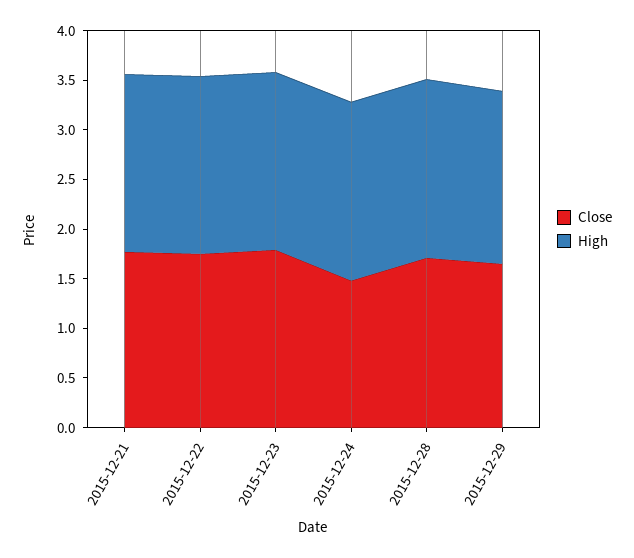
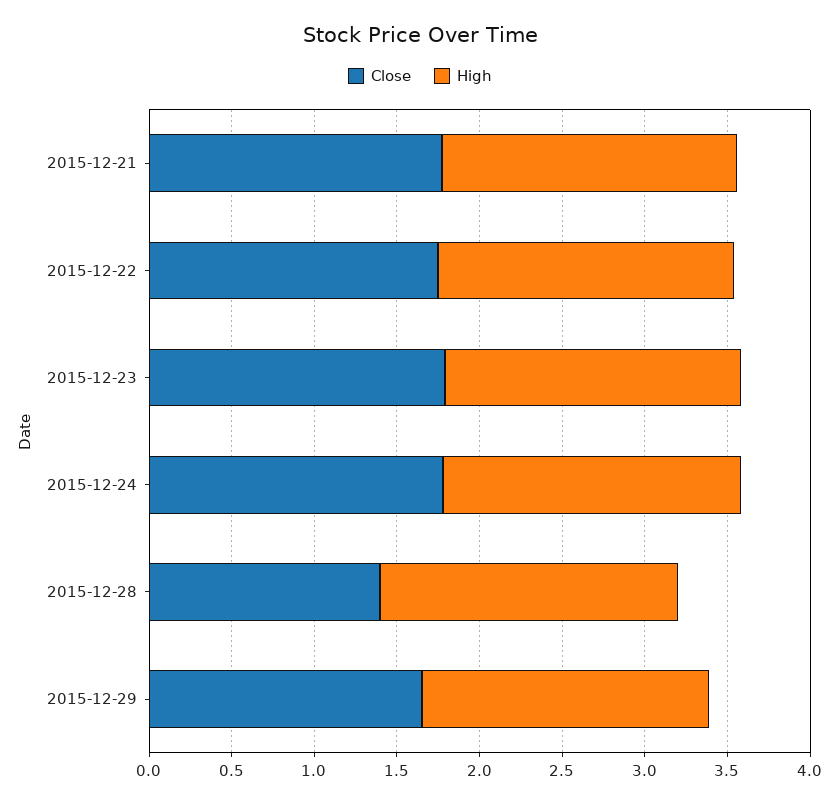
Close, 2015-12-24: 1.5 -> 1.8
Close, 2015-12-28: 1.7 -> 1.4

